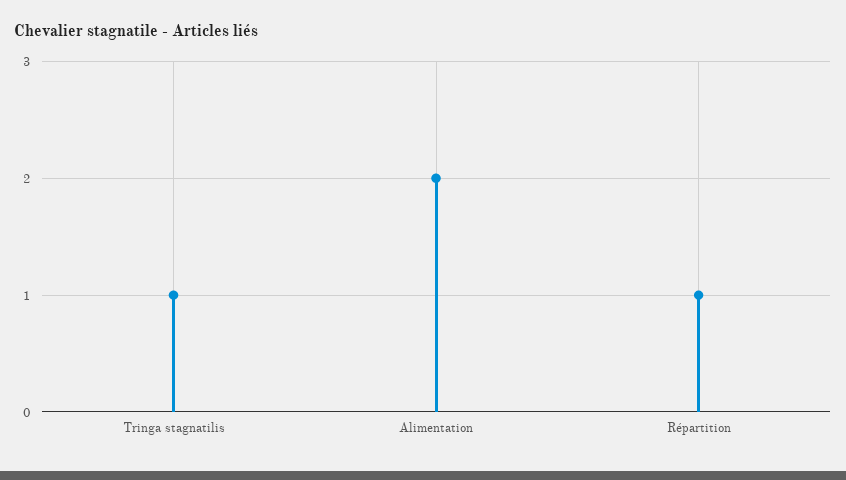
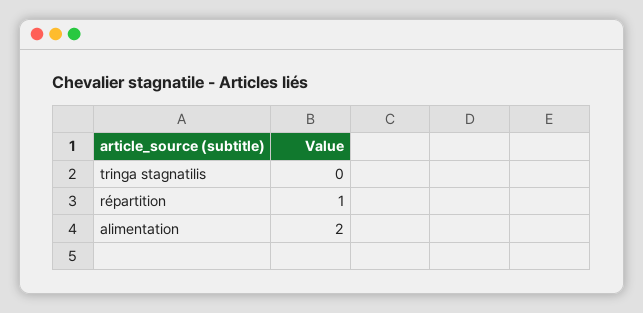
Tringa stagnatilis: 1 -> 0

